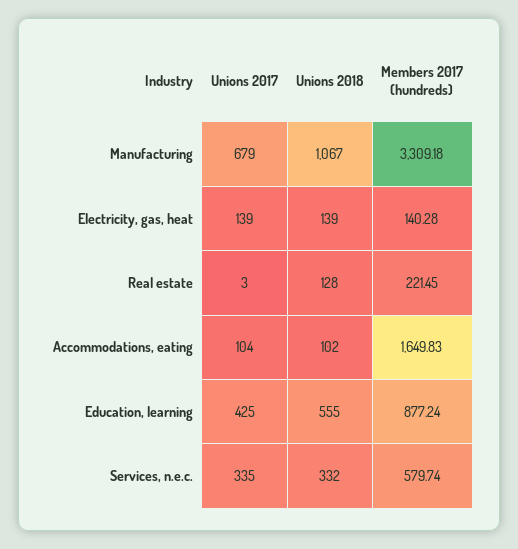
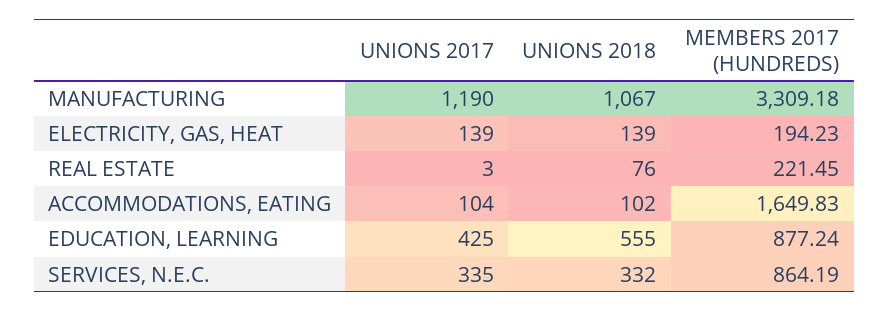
Unions 2017, Manufacturing: 679 -> 1190
Members 2017 (hundreds), Electricity, gas, heat: 140.28 -> 194.23
Unions 2018, Real estate: 128 -> 76
Members 2017 (hundreds), Services, n.e.c.: 579.74 -> 864.19

